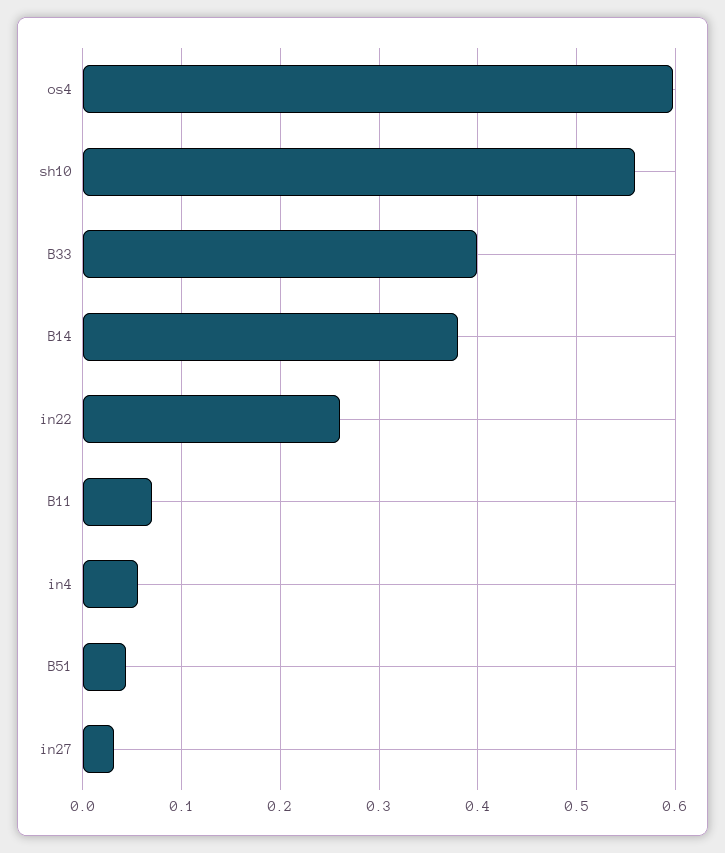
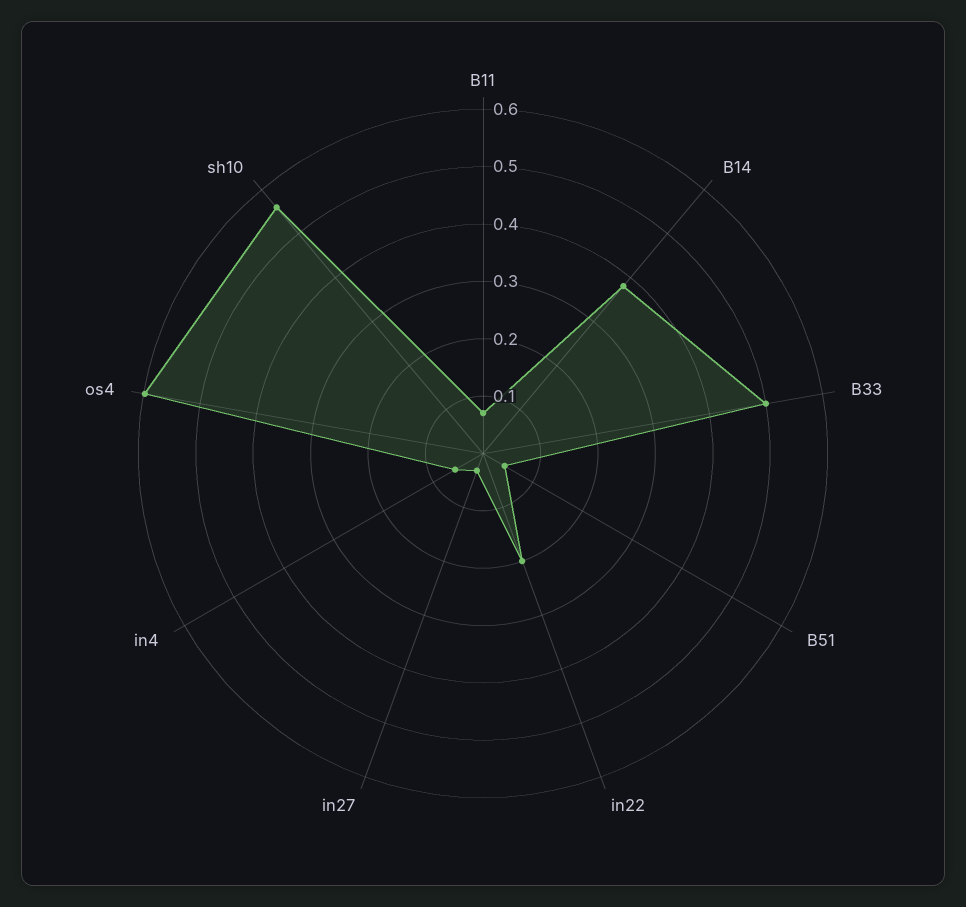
B33: 0.4 -> 0.5
in22: 0.26 -> 0.2

